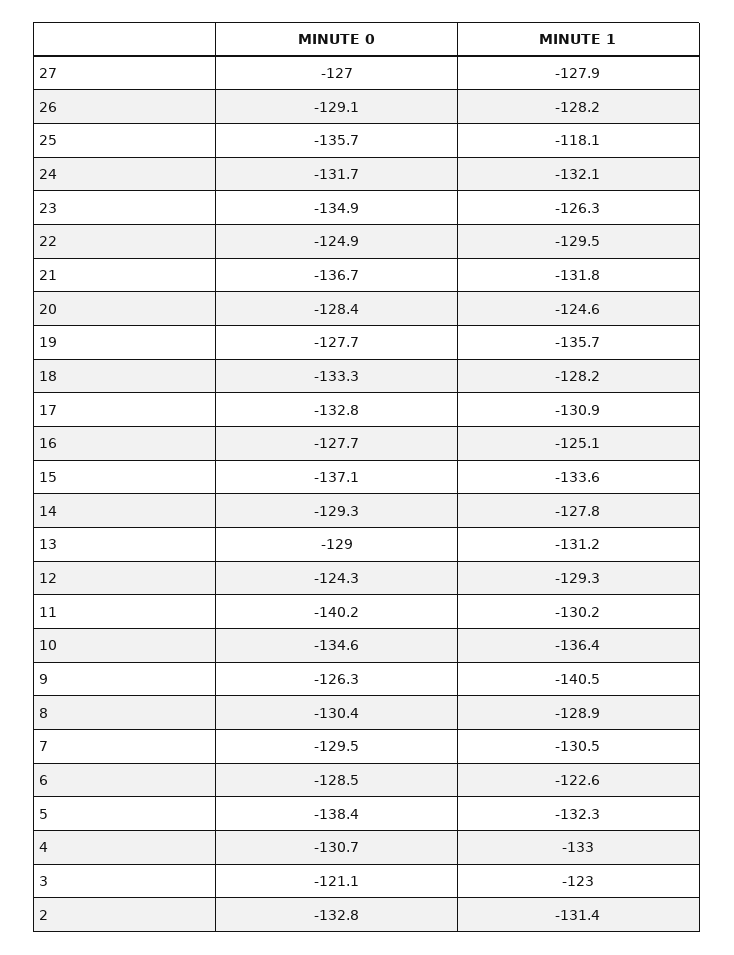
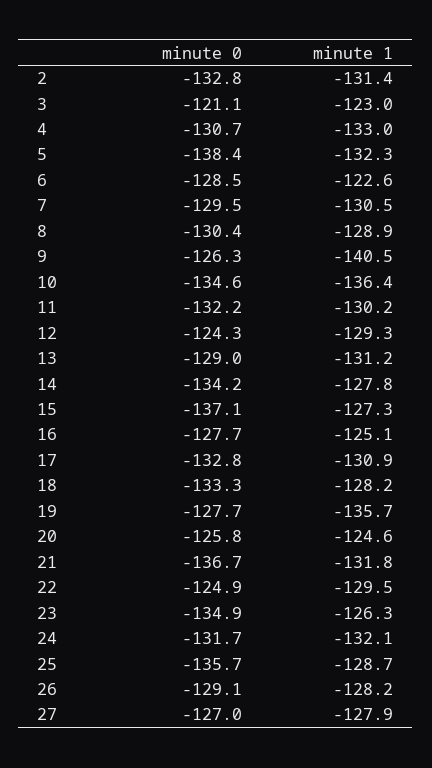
MINUTE 1, 25: -118.1 -> -128.7
MINUTE 0, 20: -128.4 -> -125.8
MINUTE 1, 15: -133.6 -> -127.3
MINUTE 0, 14: -129.3 -> -134.2
MINUTE 0, 11: -140.2 -> -132.2

